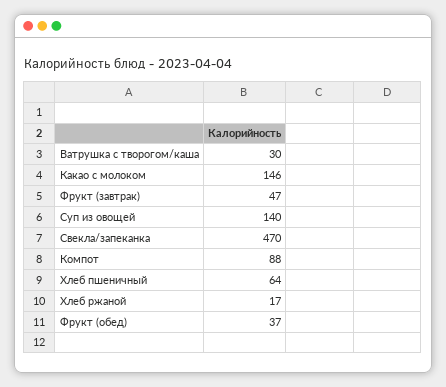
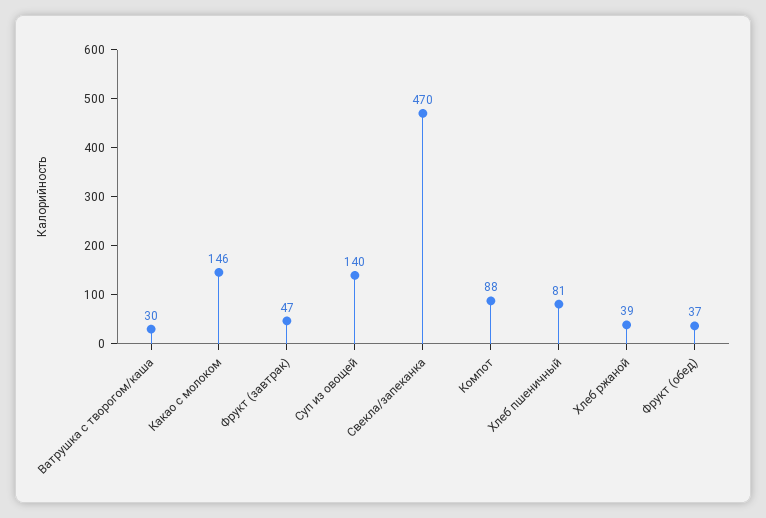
Хлеб пшеничный: 64 -> 81
Хлеб ржаной: 17 -> 39

